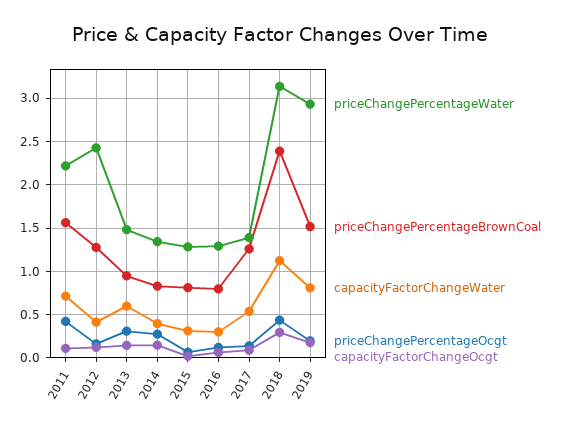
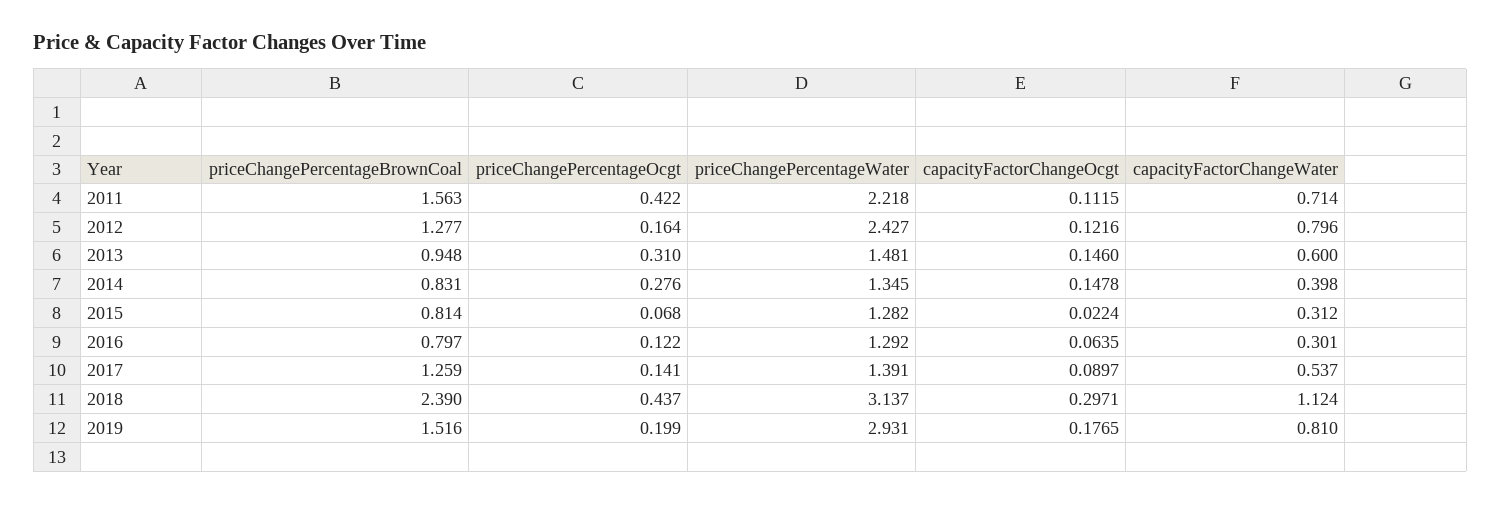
capacityFactorChangeWater, 2012: 0.4 -> 0.796

